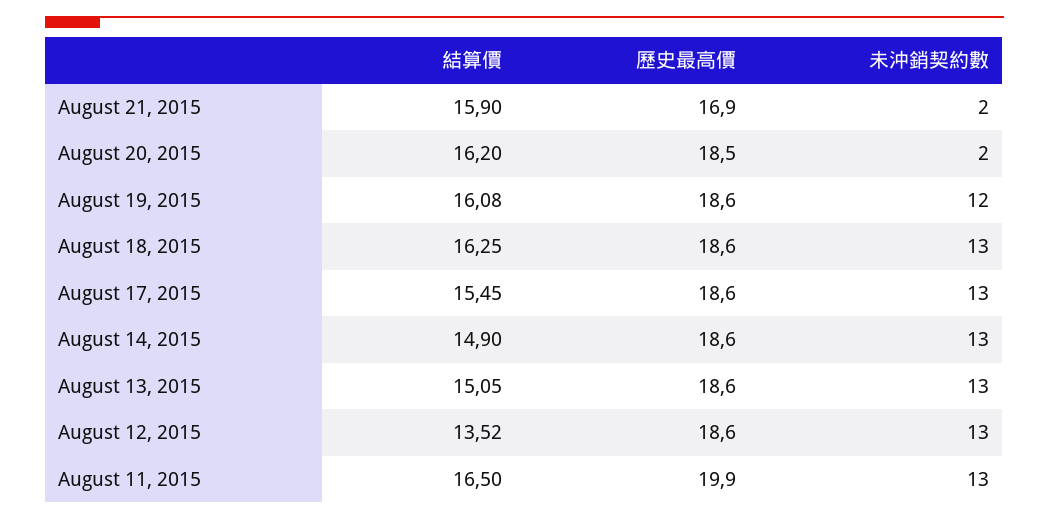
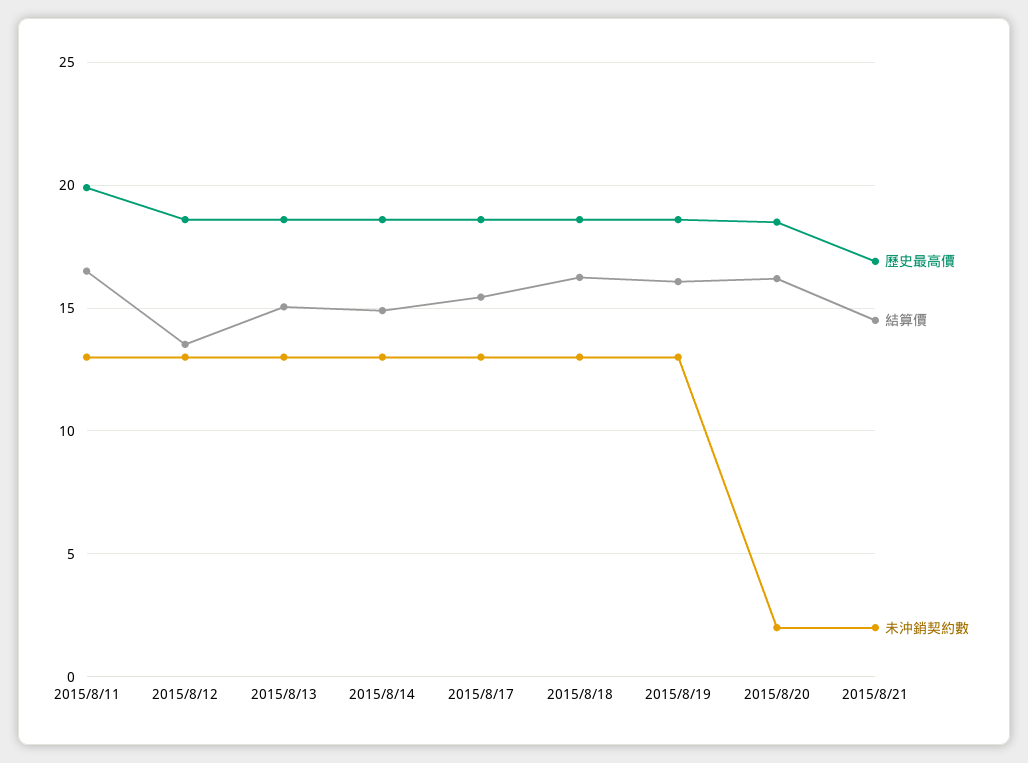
結算價, August 21, 2015: 15.9 -> 14.5
未沖銷契約數, August 19, 2015: 12 -> 13

